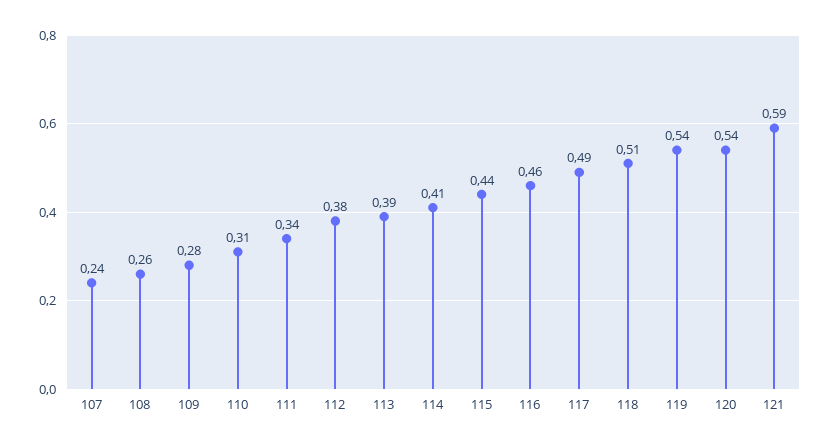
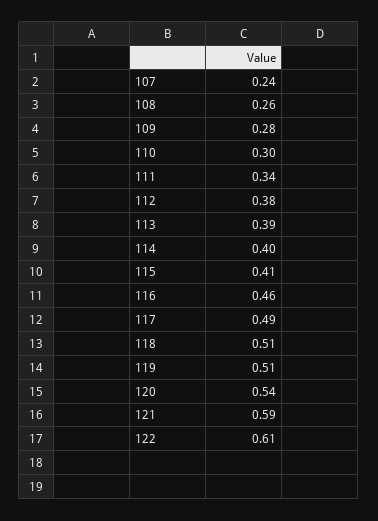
110: 0.31 -> 0.3
114: 0.41 -> 0.4
115: 0.44 -> 0.41
119: 0.54 -> 0.51
122: none -> 0.61

